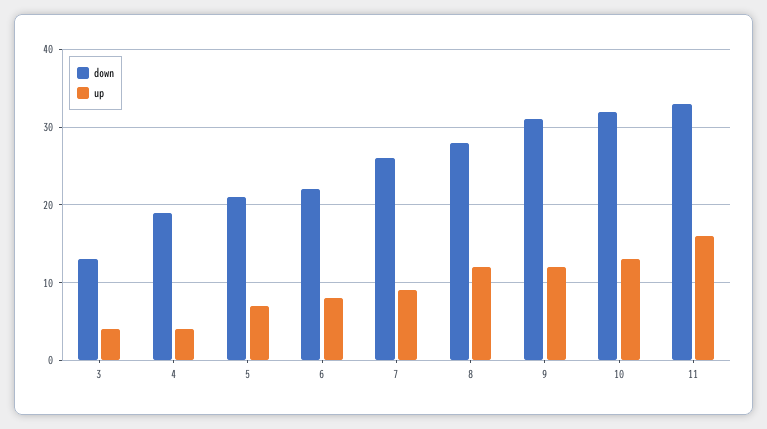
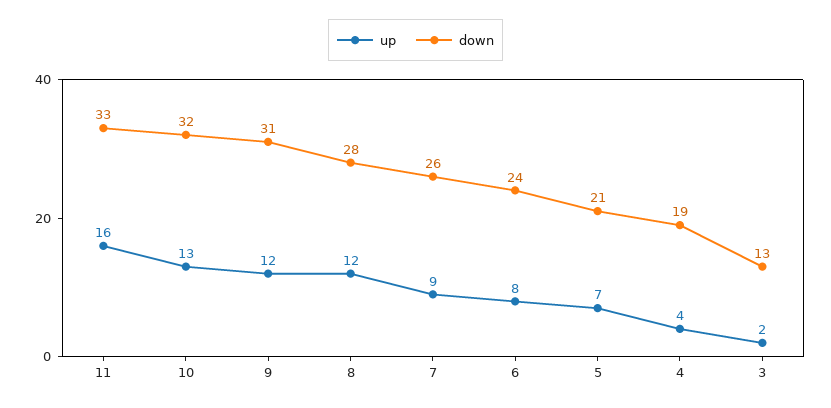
up, 3: 4 -> 2
down, 6: 22 -> 24

